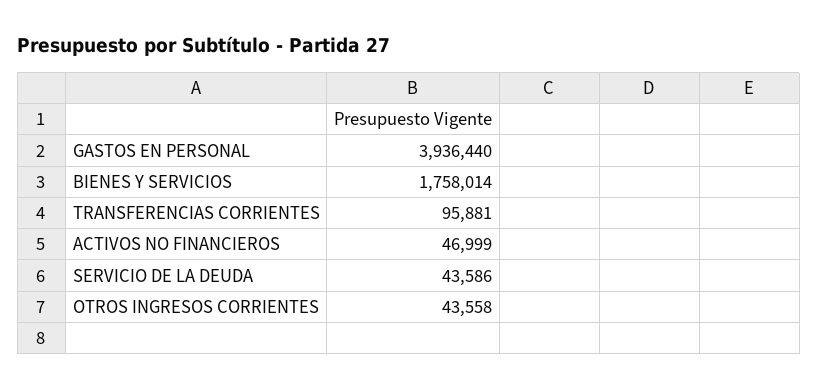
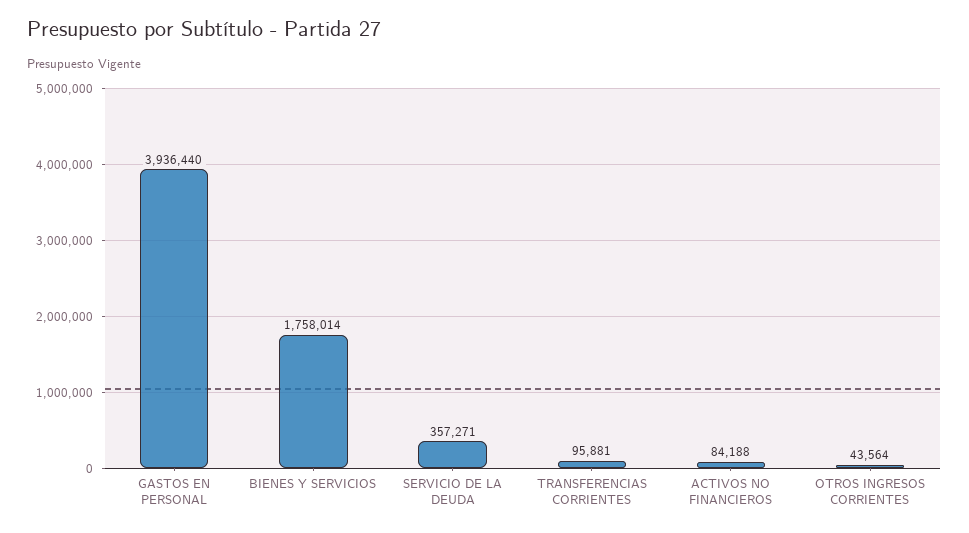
ACTIVOS NO FINANCIEROS: 46999 -> 84188
SERVICIO DE LA DEUDA: 43586 -> 357271
OTROS INGRESOS CORRIENTES: 43558 -> 43564

